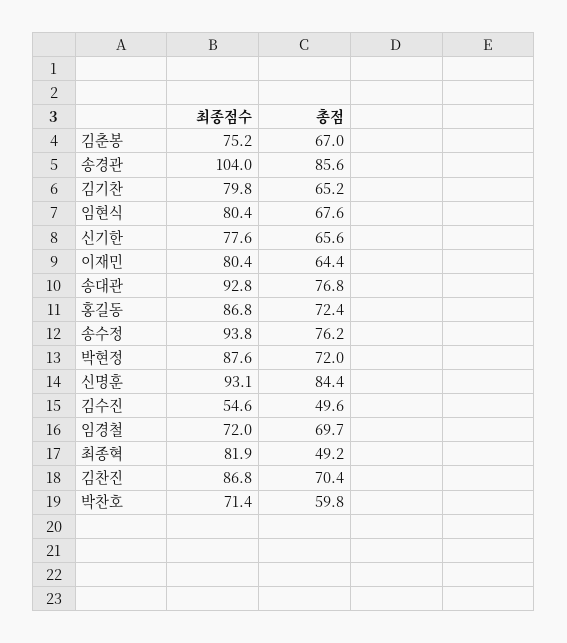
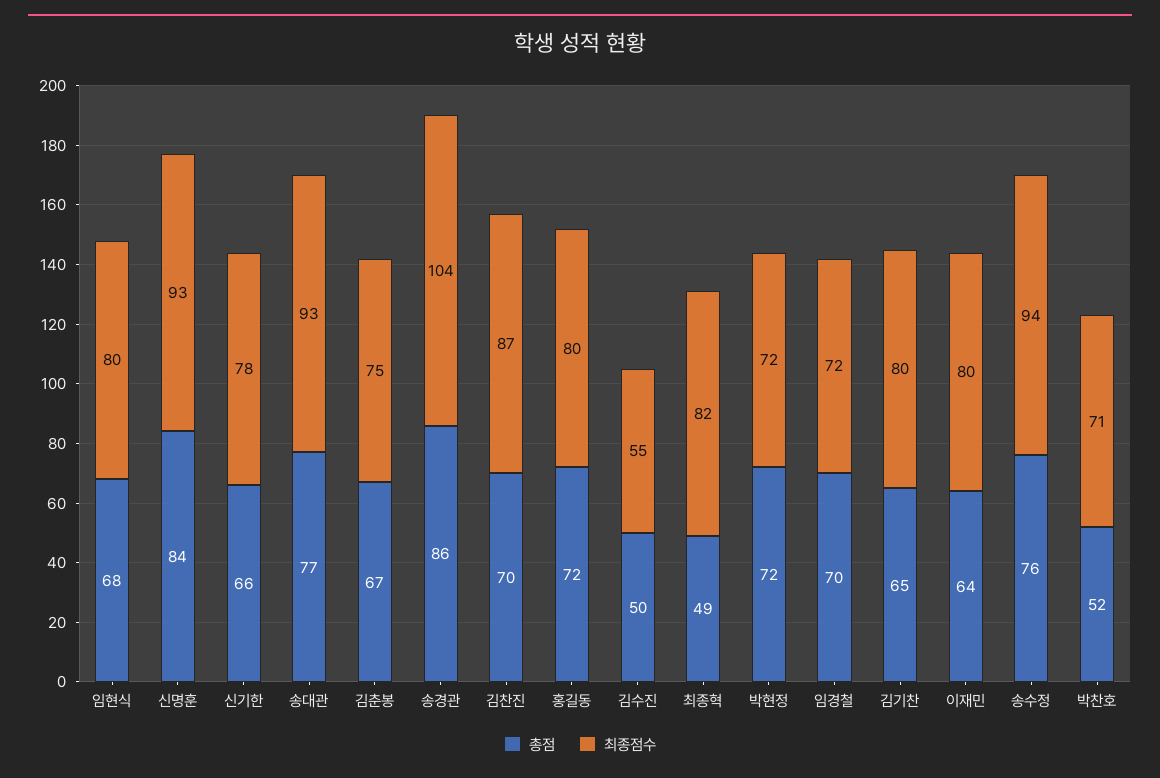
최종점수, 홍길동: 86.8 -> 80
최종점수, 박현정: 87.6 -> 72
총점, 박찬호: 59.8 -> 52

